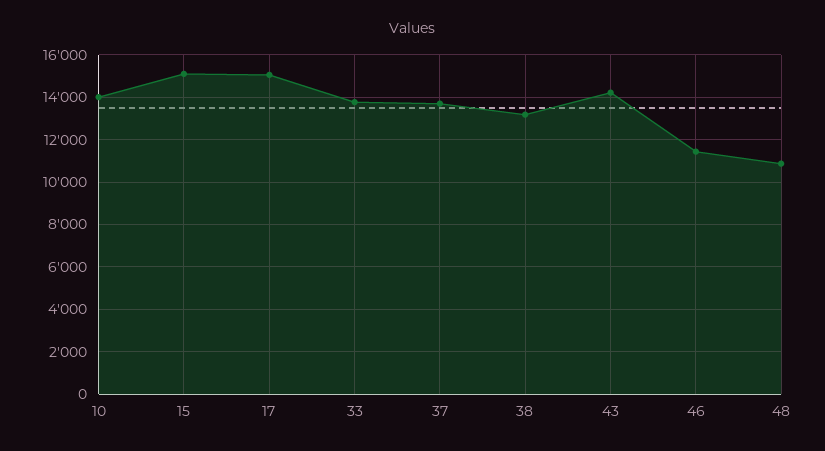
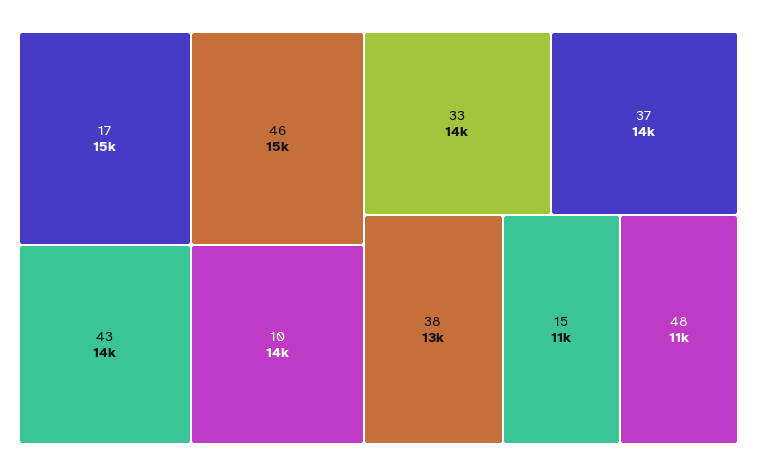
15: 15000 -> 11000
46: 11500 -> 15000

